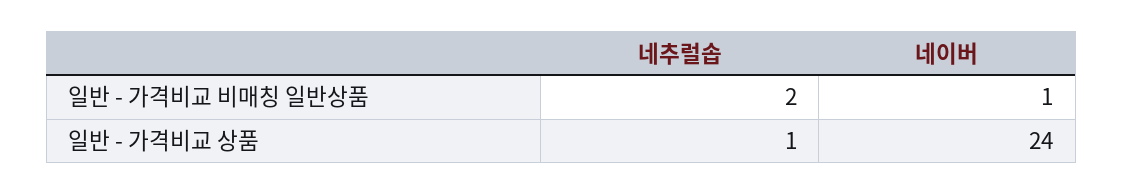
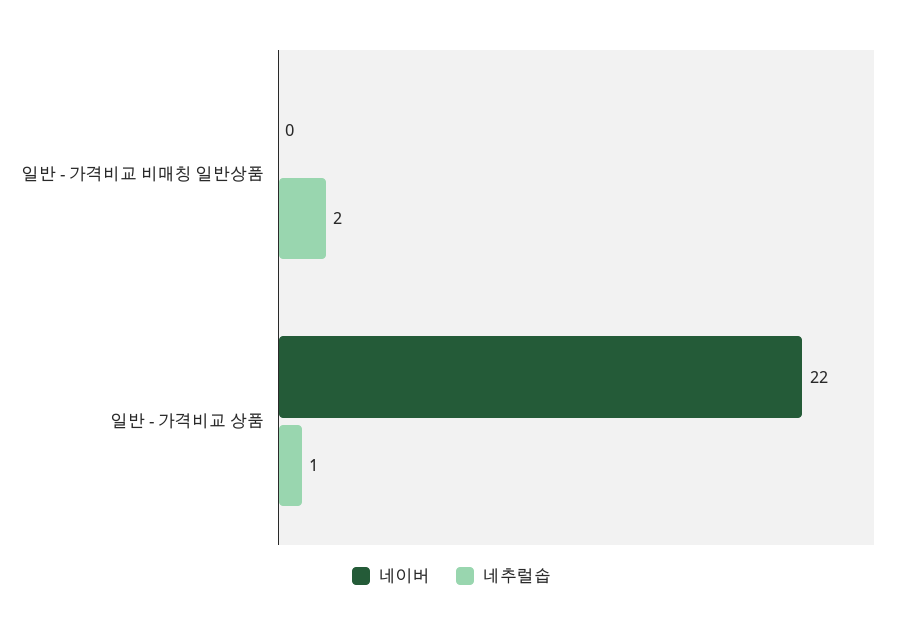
네이버, 일반 - 가격비교 비매칭 일반상품: 1 -> 0
네이버, 일반 - 가격비교 상품: 24 -> 22

